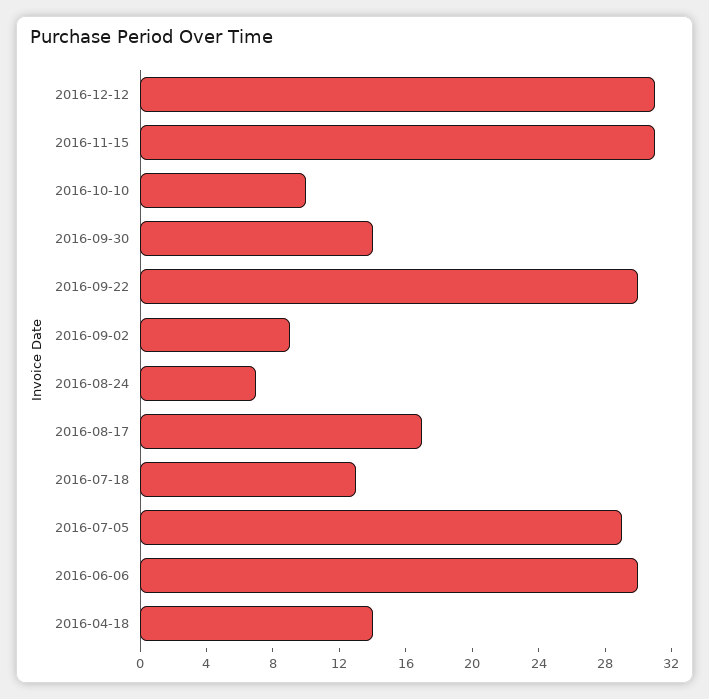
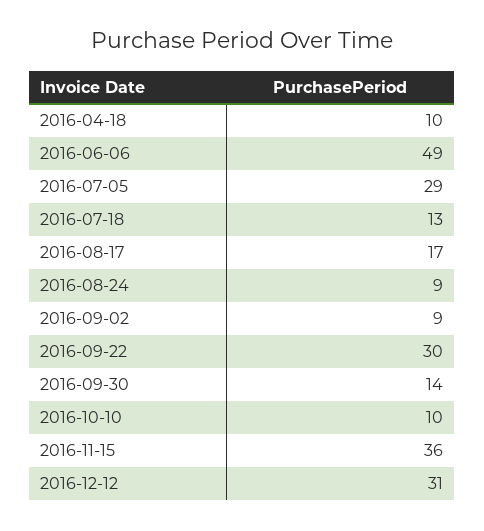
2016-11-15: 31 -> 36
2016-08-24: 7 -> 9
2016-06-06: 30 -> 49
2016-04-18: 14 -> 10

